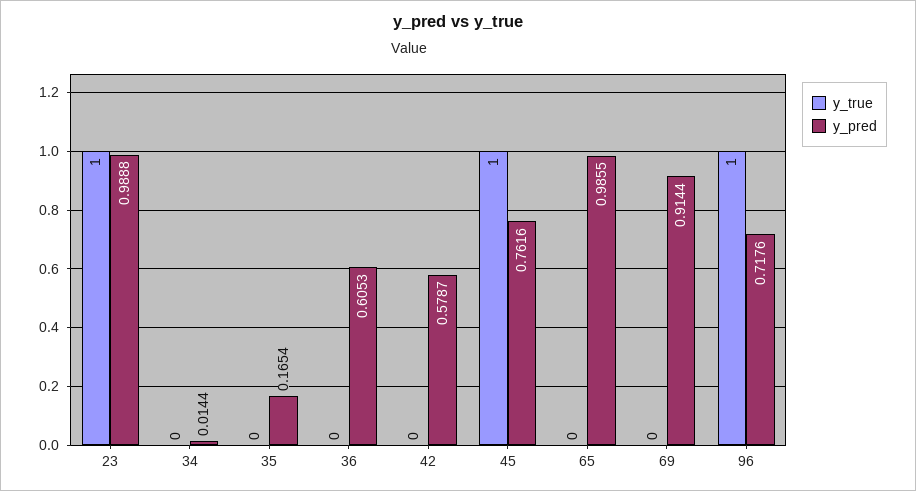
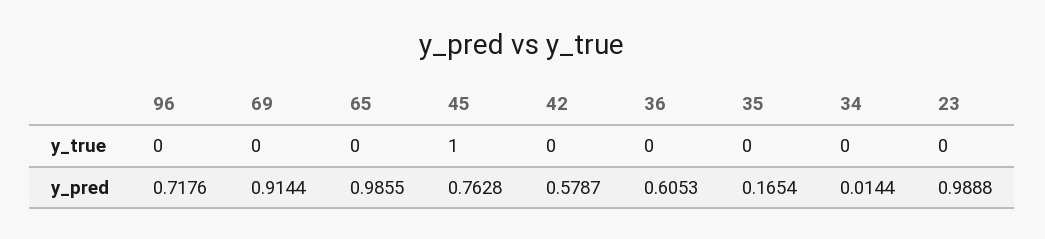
y_true, 23: 1 -> 0
y_pred, 45: 0.7616 -> 0.7628
y_true, 96: 1 -> 0

